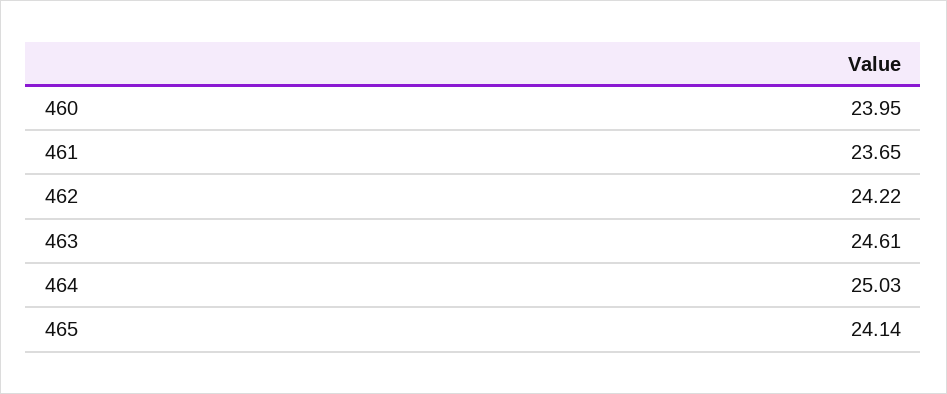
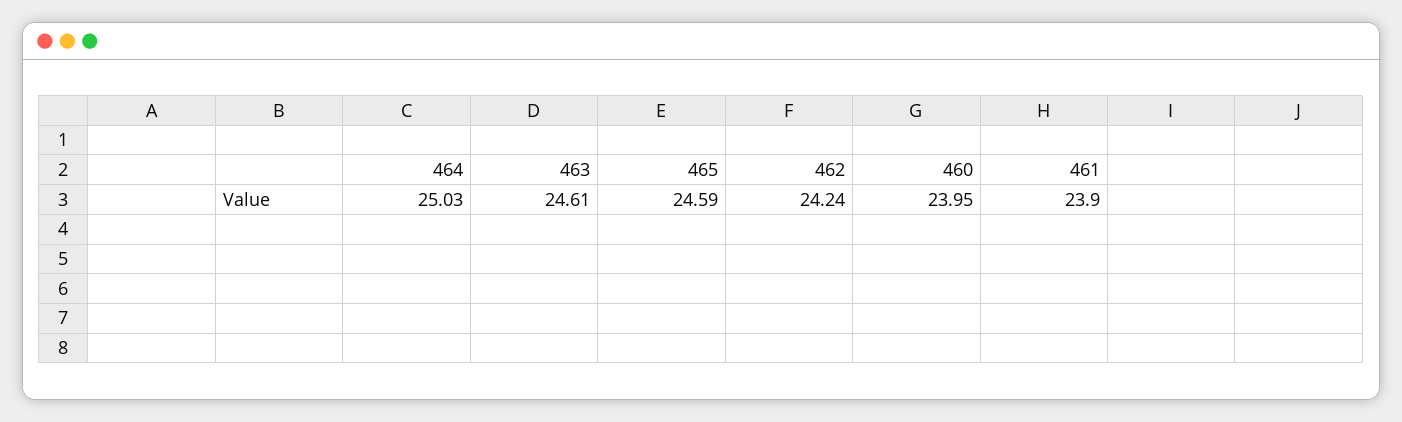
461: 23.65 -> 23.9
462: 24.22 -> 24.24
465: 24.14 -> 24.59

